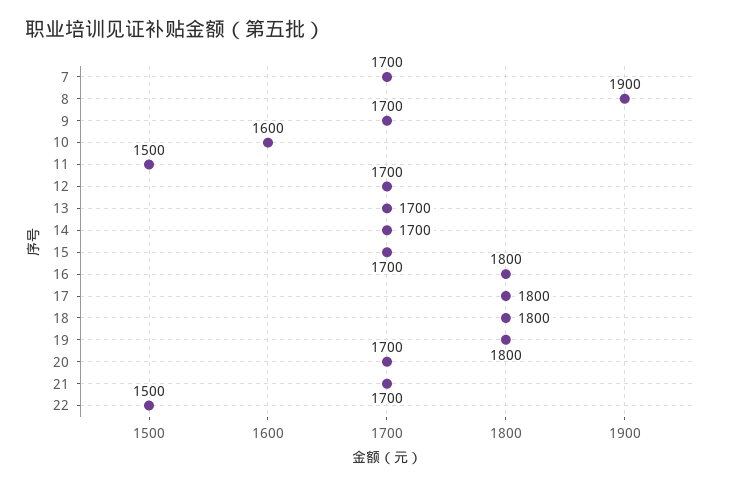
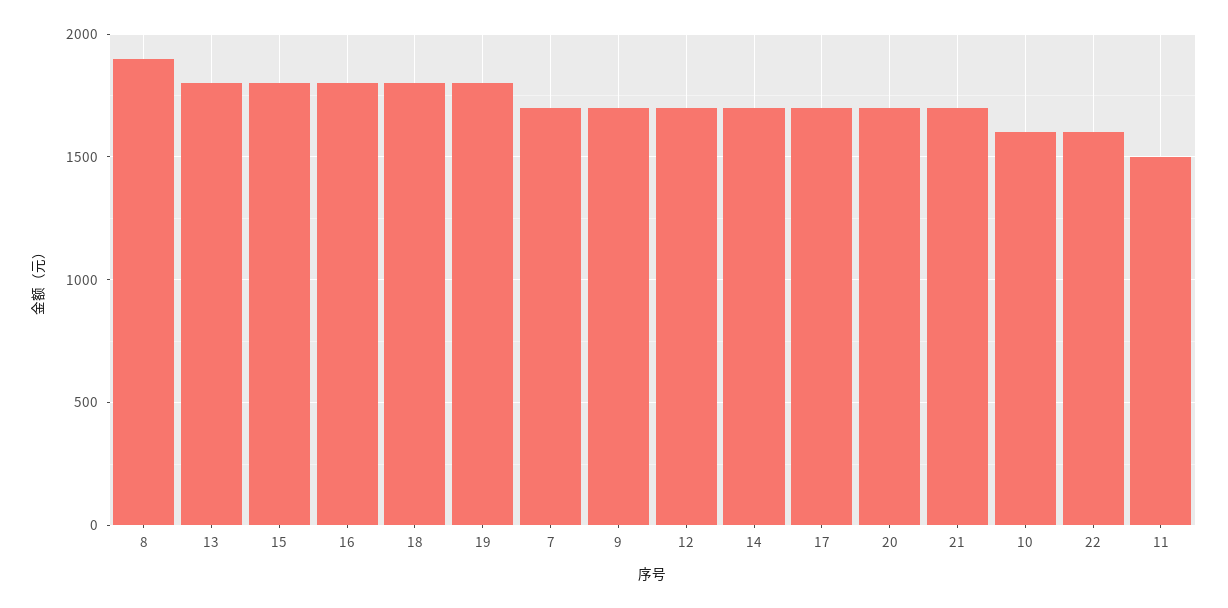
13: 1700 -> 1800
15: 1700 -> 1800
17: 1800 -> 1700
22: 1500 -> 1600

